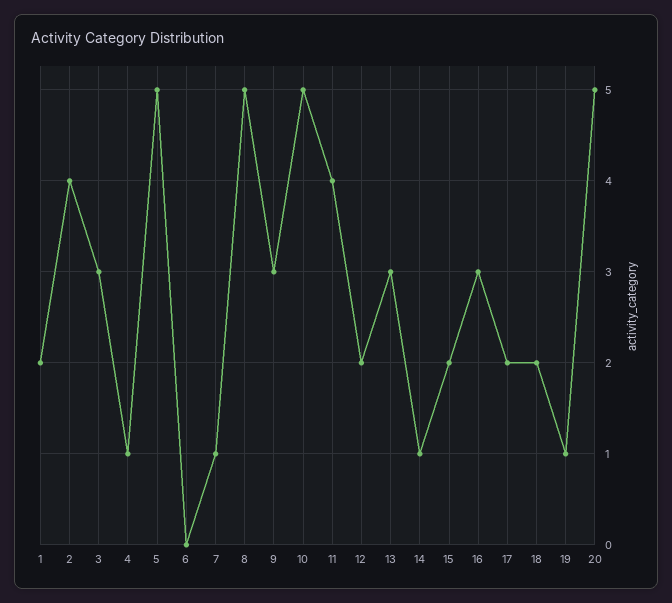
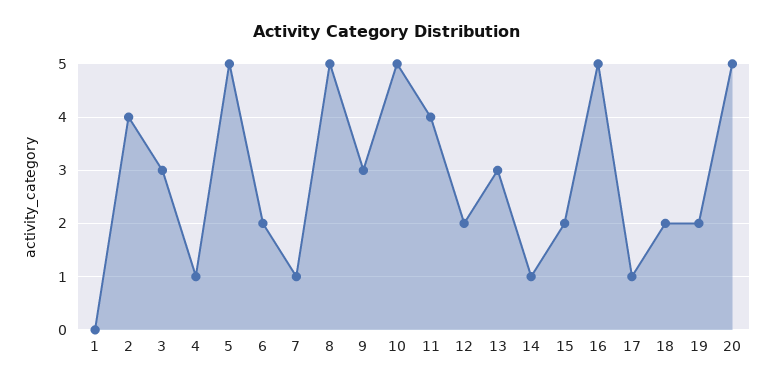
1: 2 -> 0
6: 0 -> 2
16: 3 -> 5
17: 2 -> 1
19: 1 -> 2

